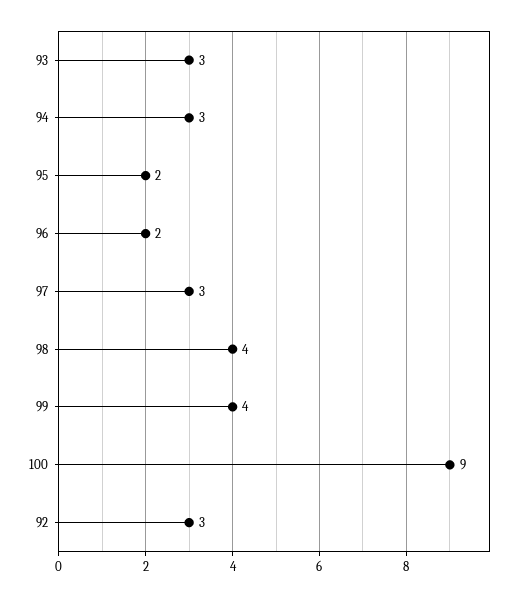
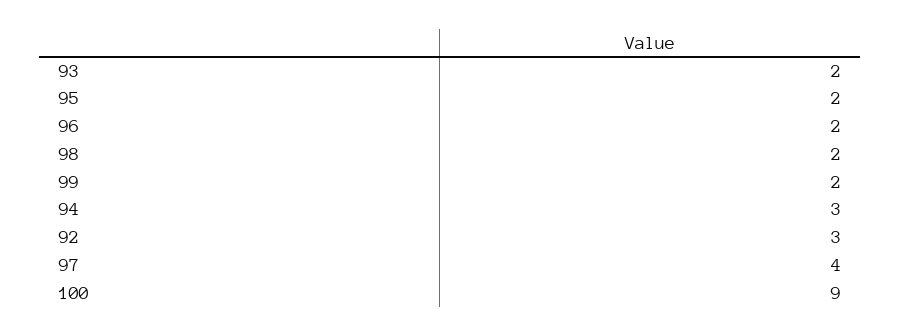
93: 3 -> 2
97: 3 -> 4
98: 4 -> 2
99: 4 -> 2

